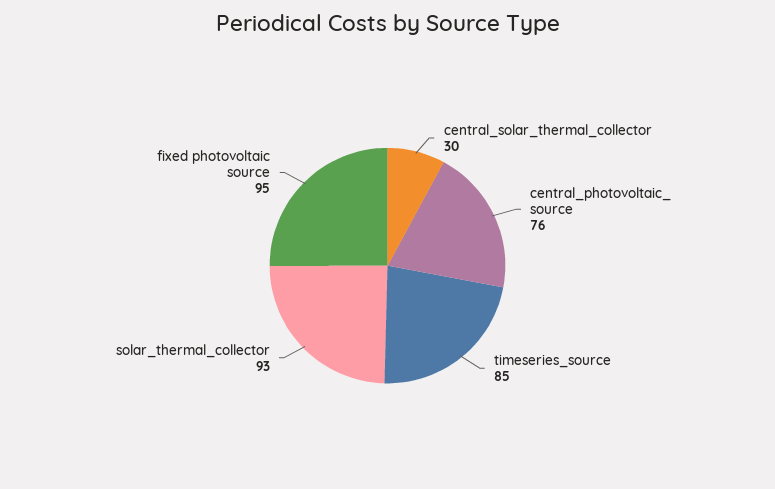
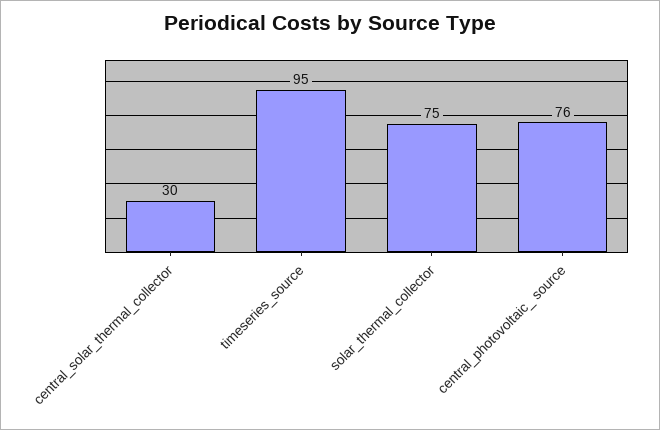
timeseries_source: 85 -> 95
solar_thermal_collector: 93 -> 75
fixed photovoltaic source: 95 -> none

